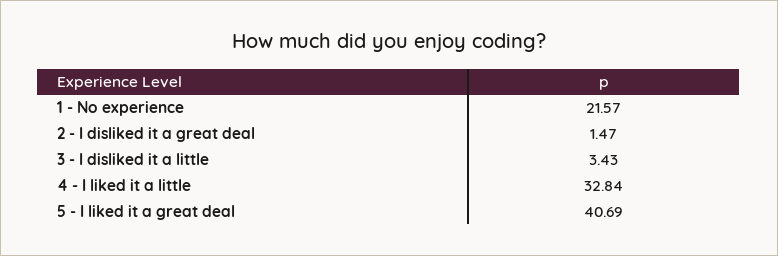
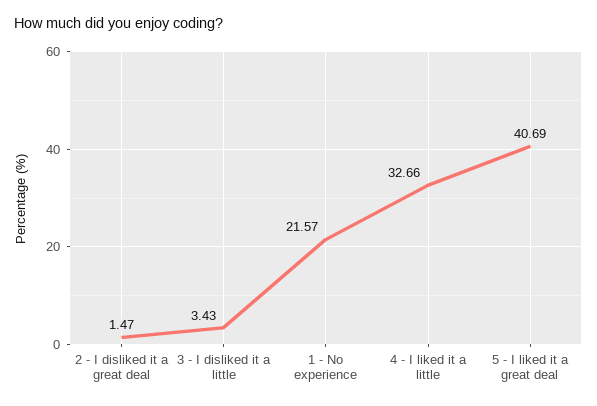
4 - I liked it a little: 32.84 -> 32.66

